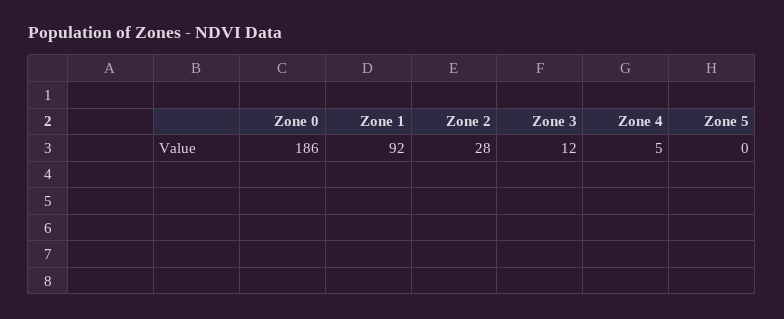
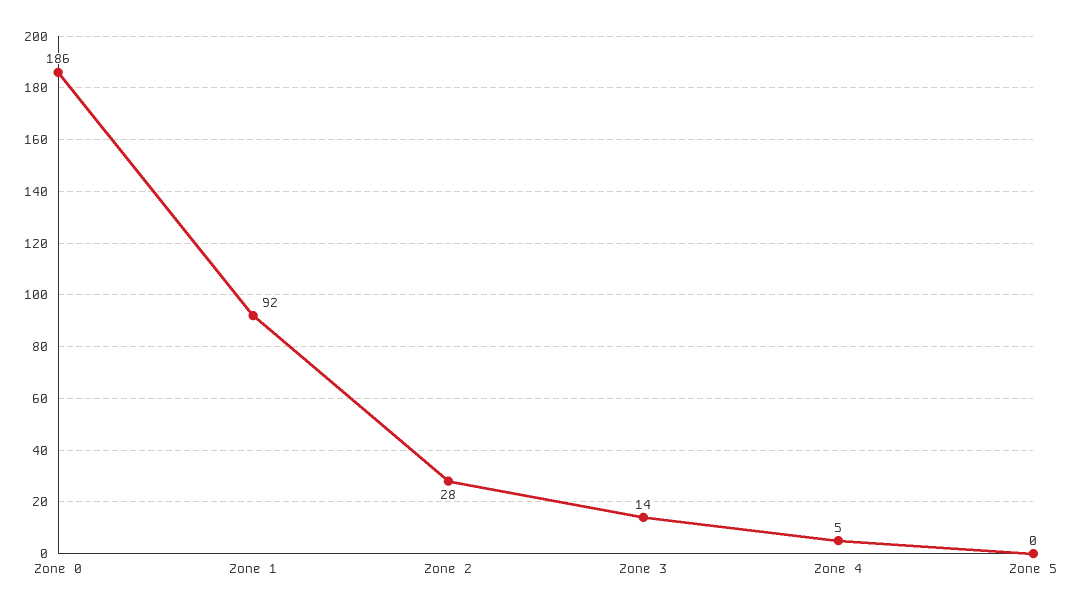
Zone 3: 12 -> 14

